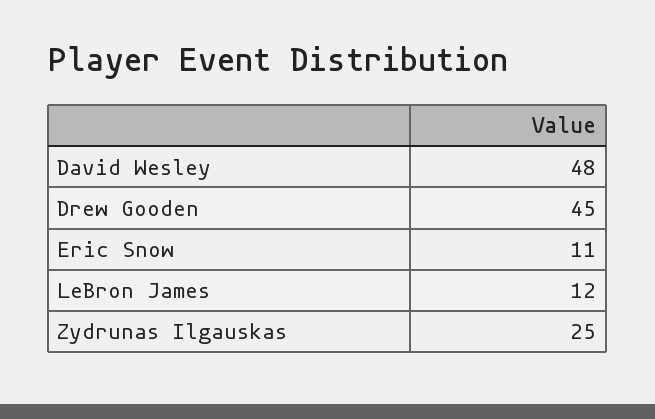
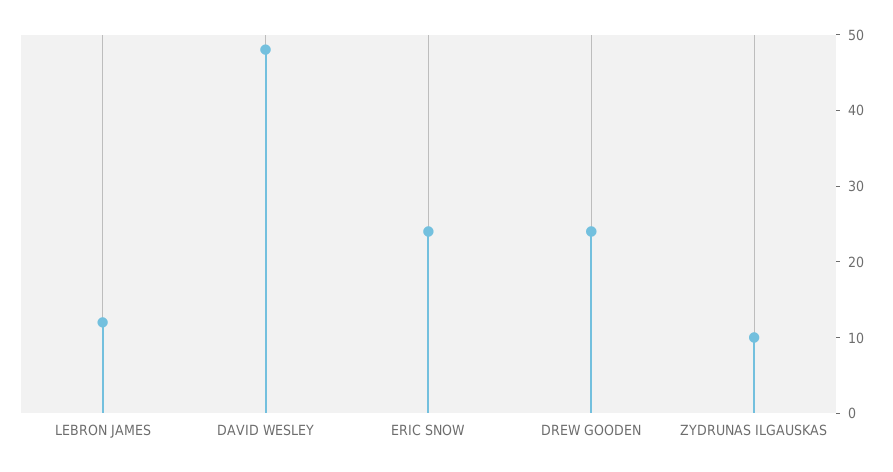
Drew Gooden: 45 -> 25
Eric Snow: 11 -> 25
Zydrunas Ilgauskas: 25 -> 10

